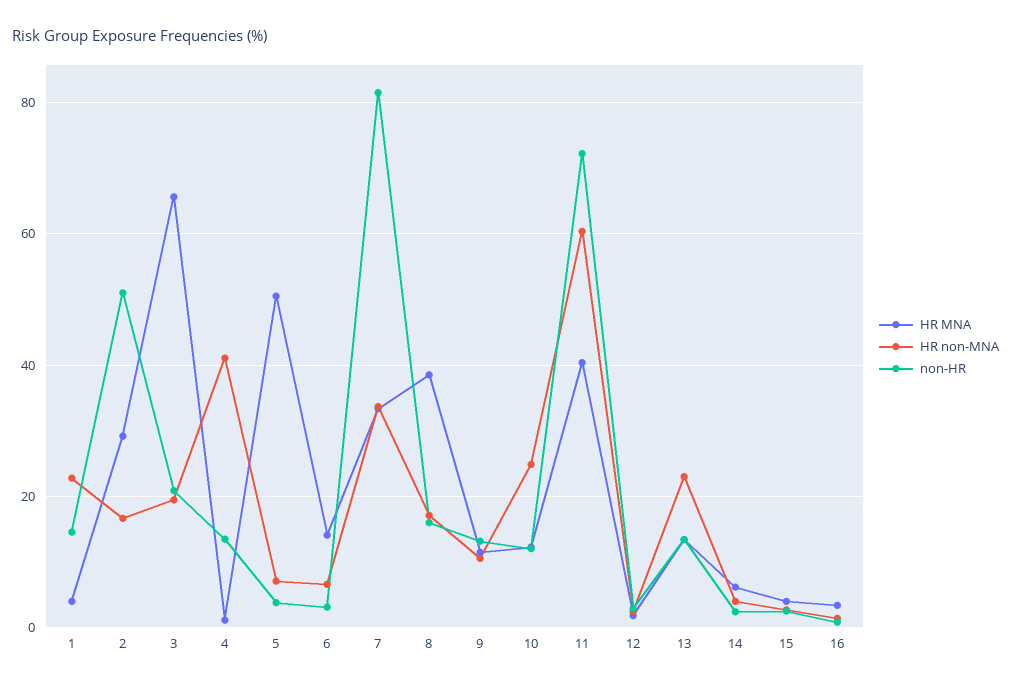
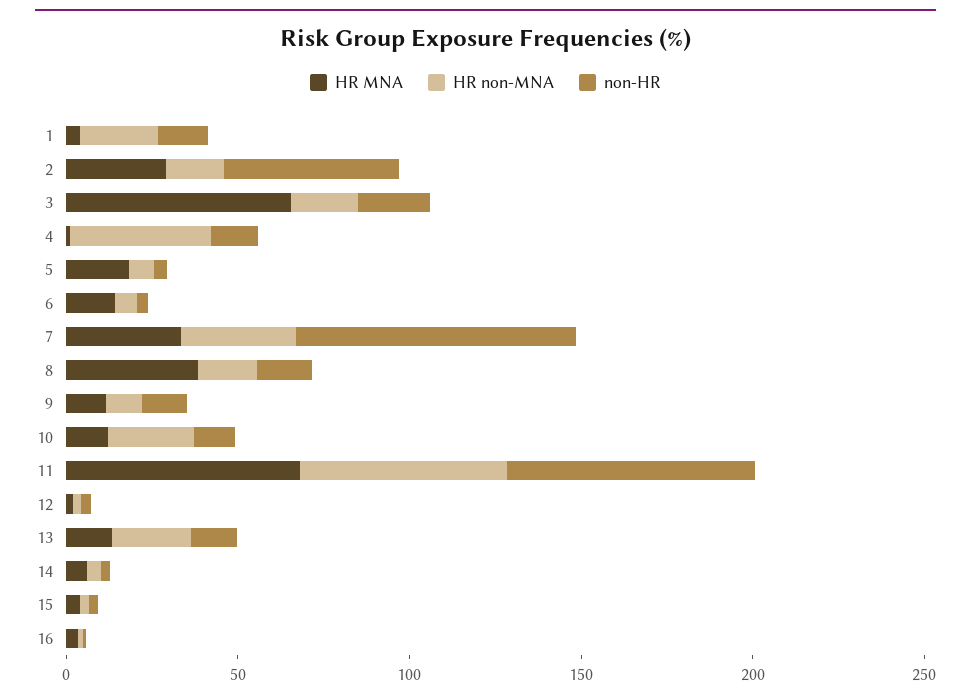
HR MNA, 5: 50 -> 20
HR MNA, 11: 40 -> 70

